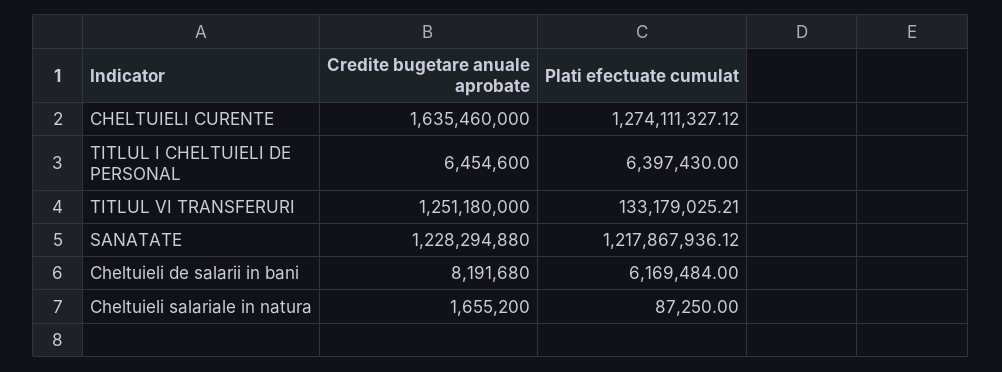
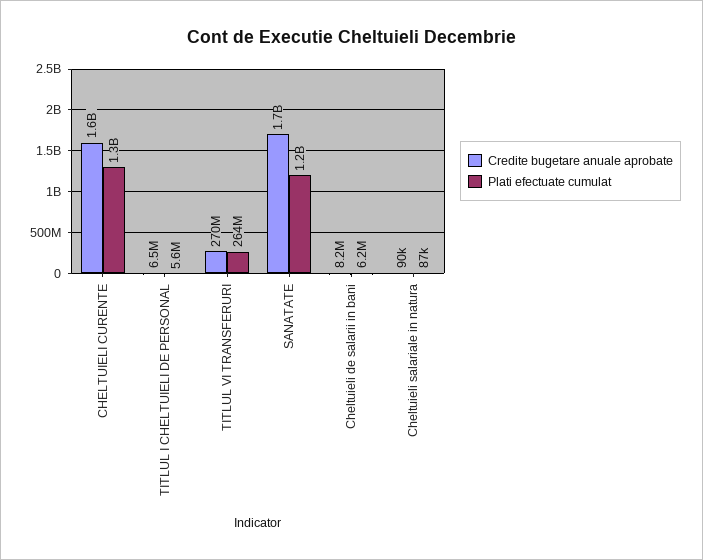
Plati efectuate cumulat, TITLUL I CHELTUIELI DE PERSONAL: 6397430 -> 5600000
Credite bugetare anuale aprobate, TITLUL VI TRANSFERURI: 1251180000 -> 270000000
Plati efectuate cumulat, TITLUL VI TRANSFERURI: 133179025.21 -> 264000000
Credite bugetare anuale aprobate, SANATATE: 1228294880 -> 1700000000
Credite bugetare anuale aprobate, Cheltuieli salariale in natura: 1655200 -> 90000

